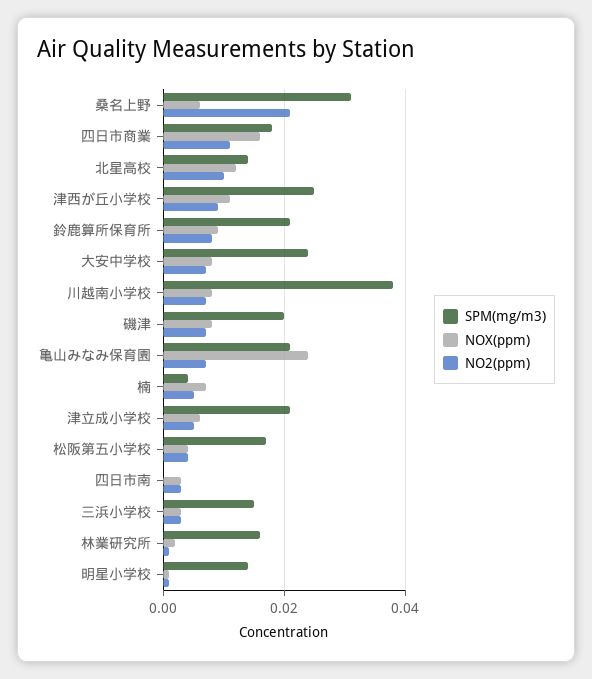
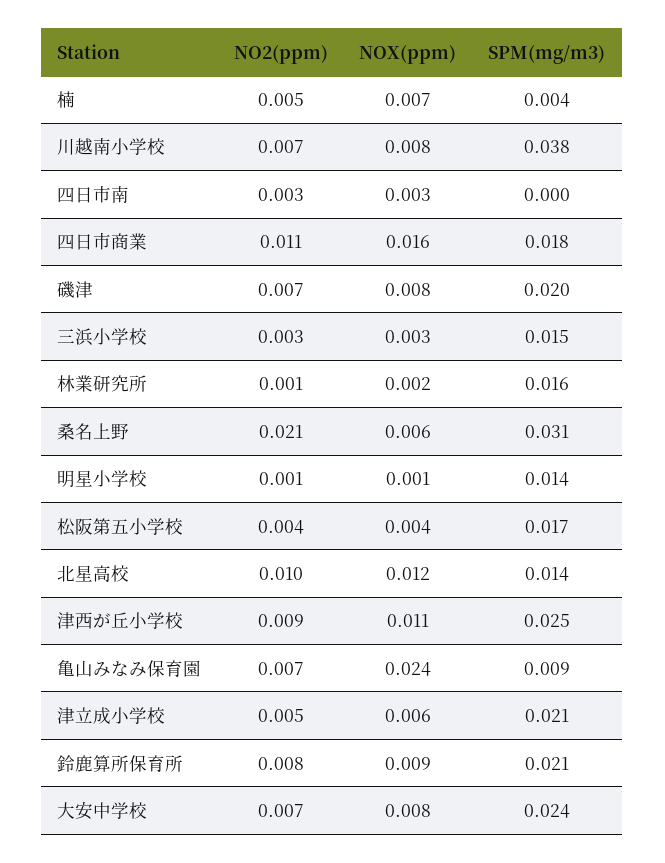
SPM(mg/m3), 亀山みなみ保育園: 0.02 -> 0.009

